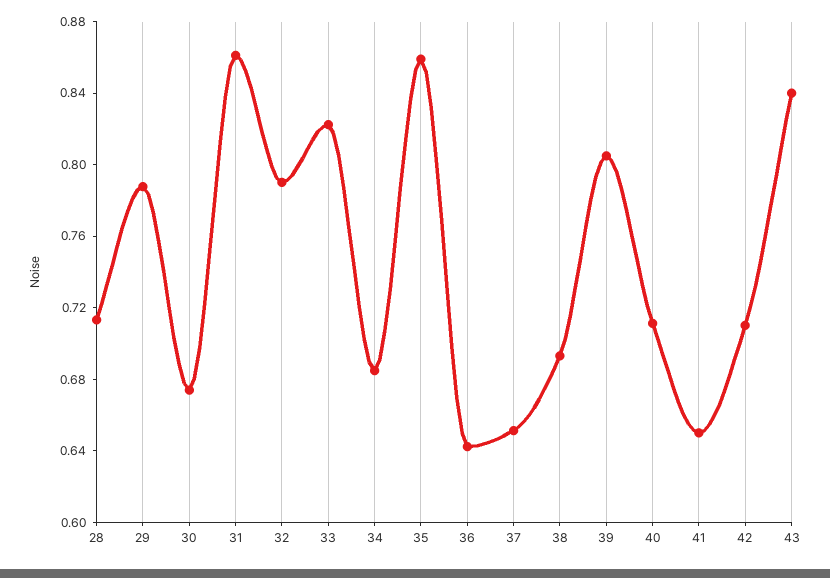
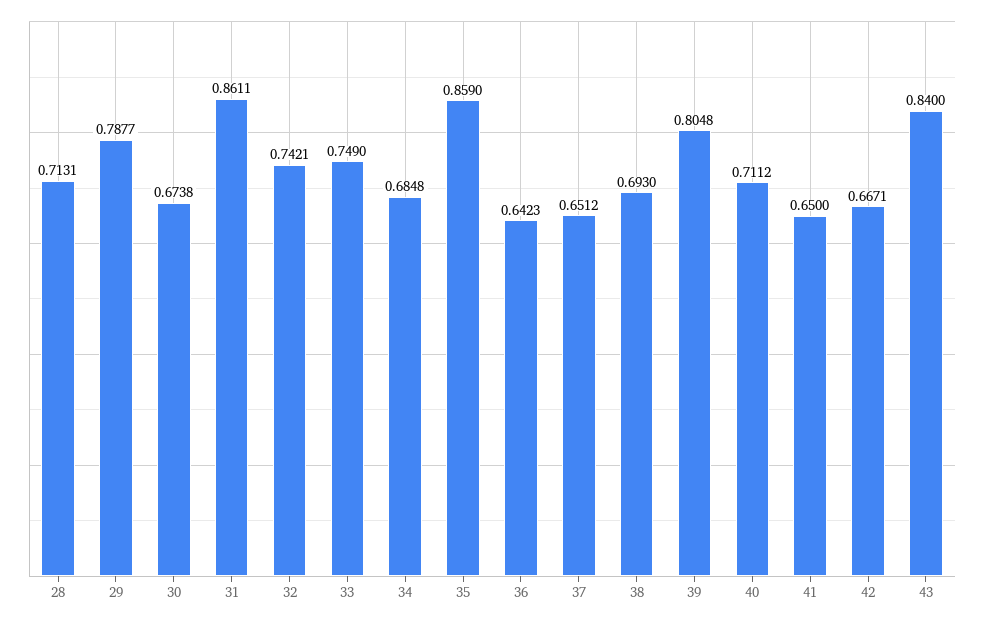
32: 0.79 -> 0.7421
33: 0.82 -> 0.749
42: 0.71 -> 0.6671

